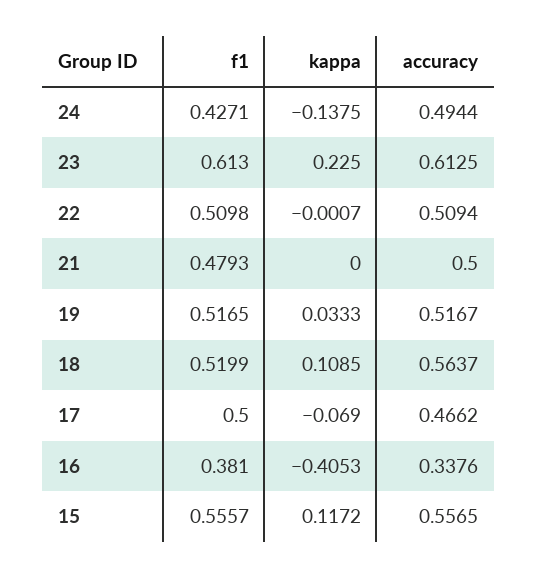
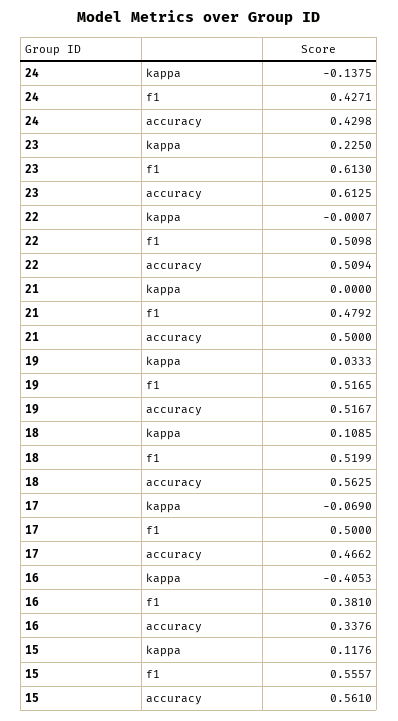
accuracy, 24: 0.4944 -> 0.4298
f1, 21: 0.4793 -> 0.4792
accuracy, 18: 0.5637 -> 0.5625
kappa, 15: 0.1172 -> 0.1176
accuracy, 15: 0.5565 -> 0.561

